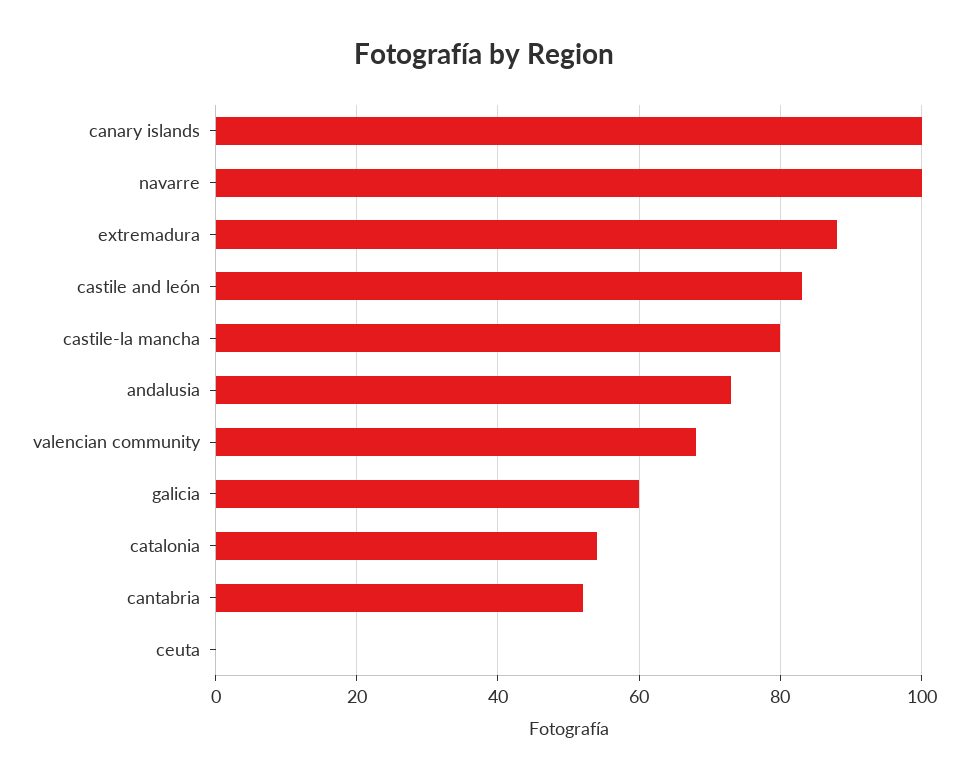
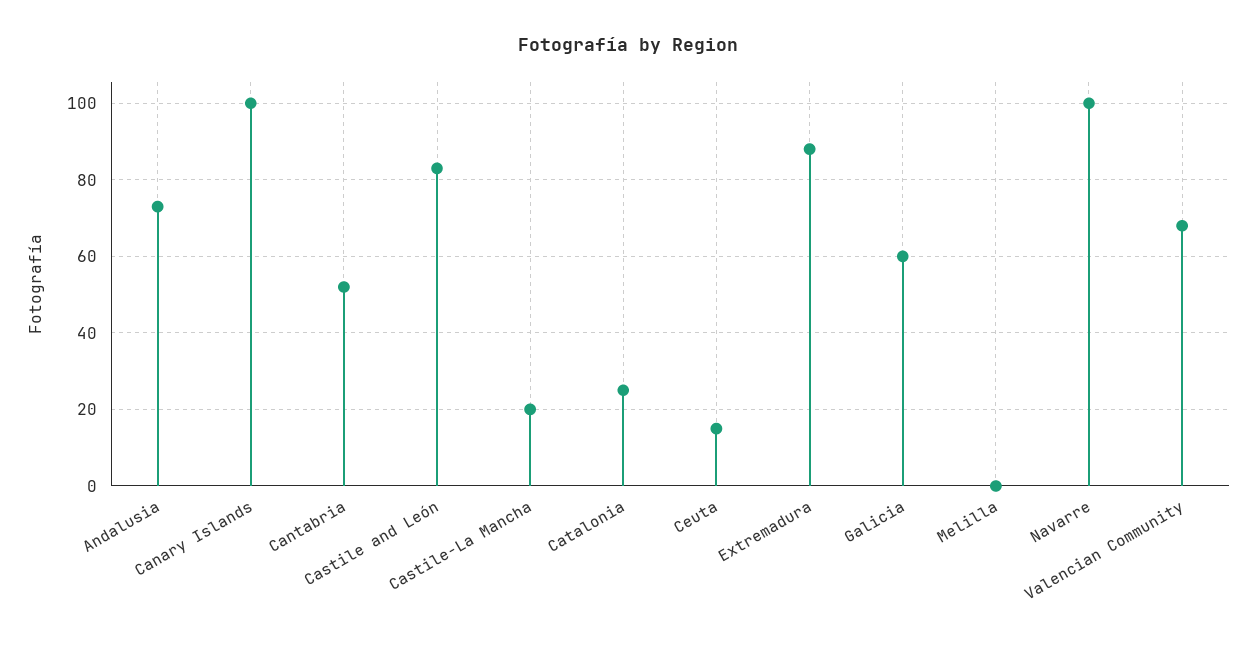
castile-la mancha: 80 -> 20
catalonia: 55 -> 25
ceuta: 0 -> 15
Melilla: none -> 0

